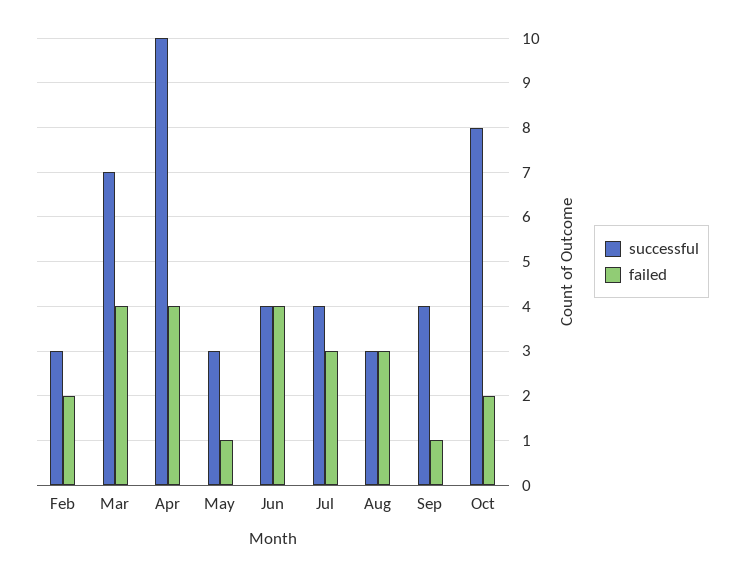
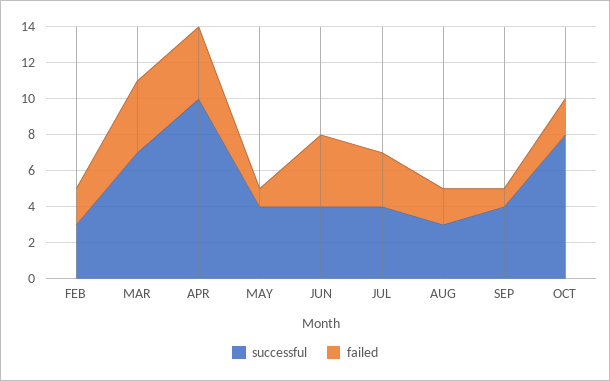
successful, May: 3 -> 4
failed, Aug: 3 -> 2

